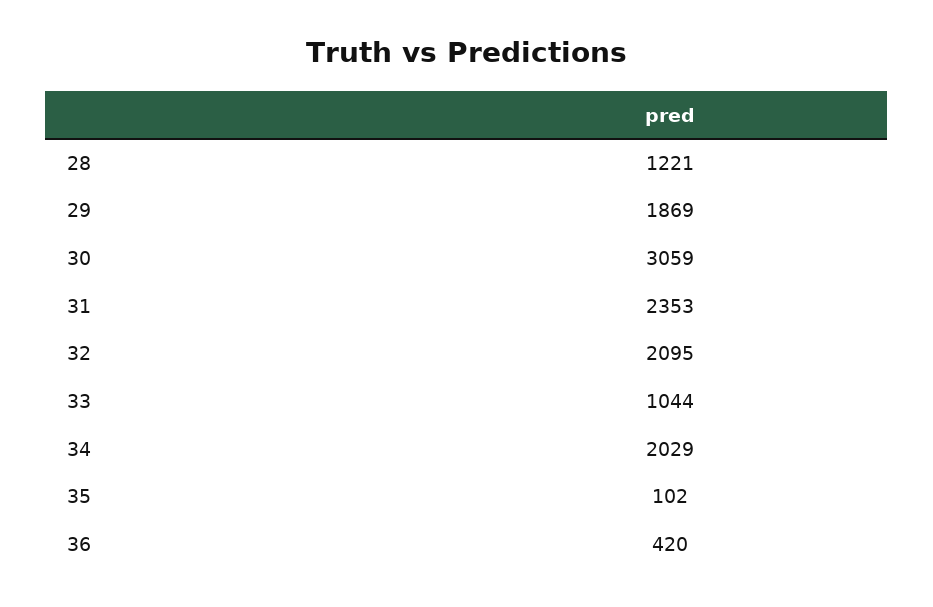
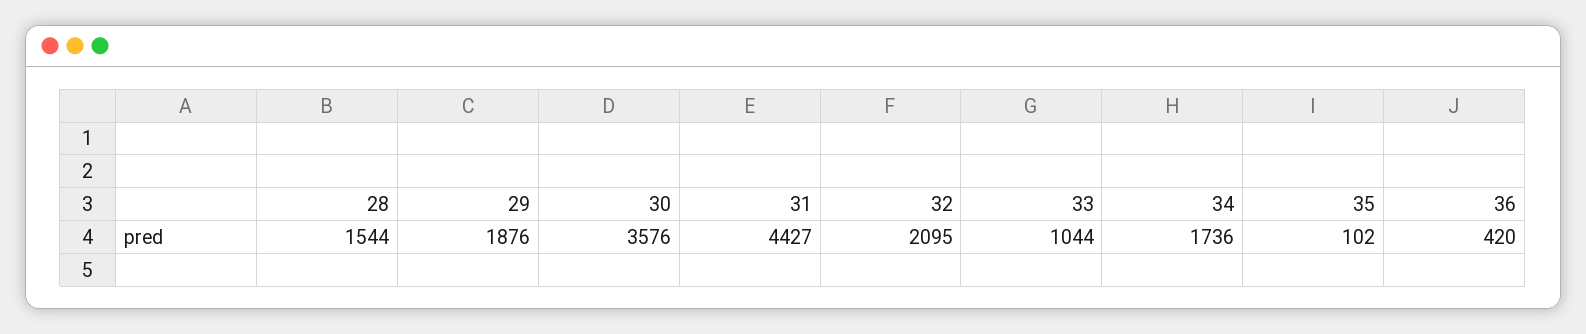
28: 1221 -> 1544
29: 1869 -> 1876
30: 3059 -> 3576
31: 2353 -> 4427
34: 2029 -> 1736

